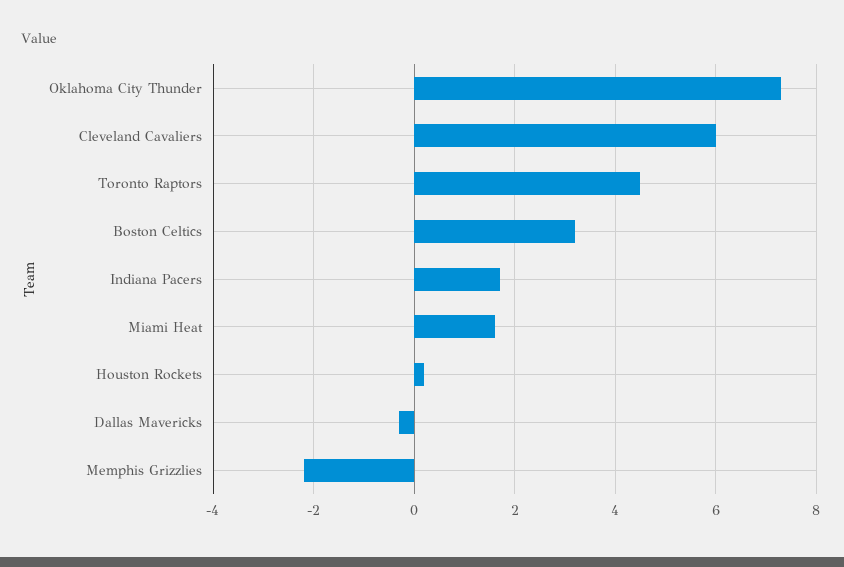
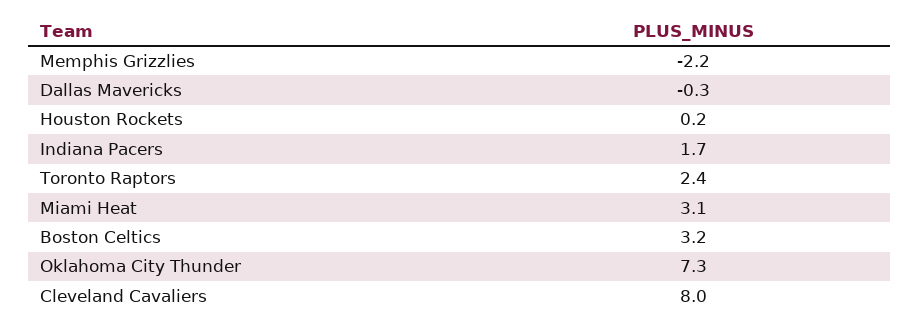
Cleveland Cavaliers: 6 -> 8
Toronto Raptors: 4.5 -> 2.4
Miami Heat: 1.5 -> 3.1

